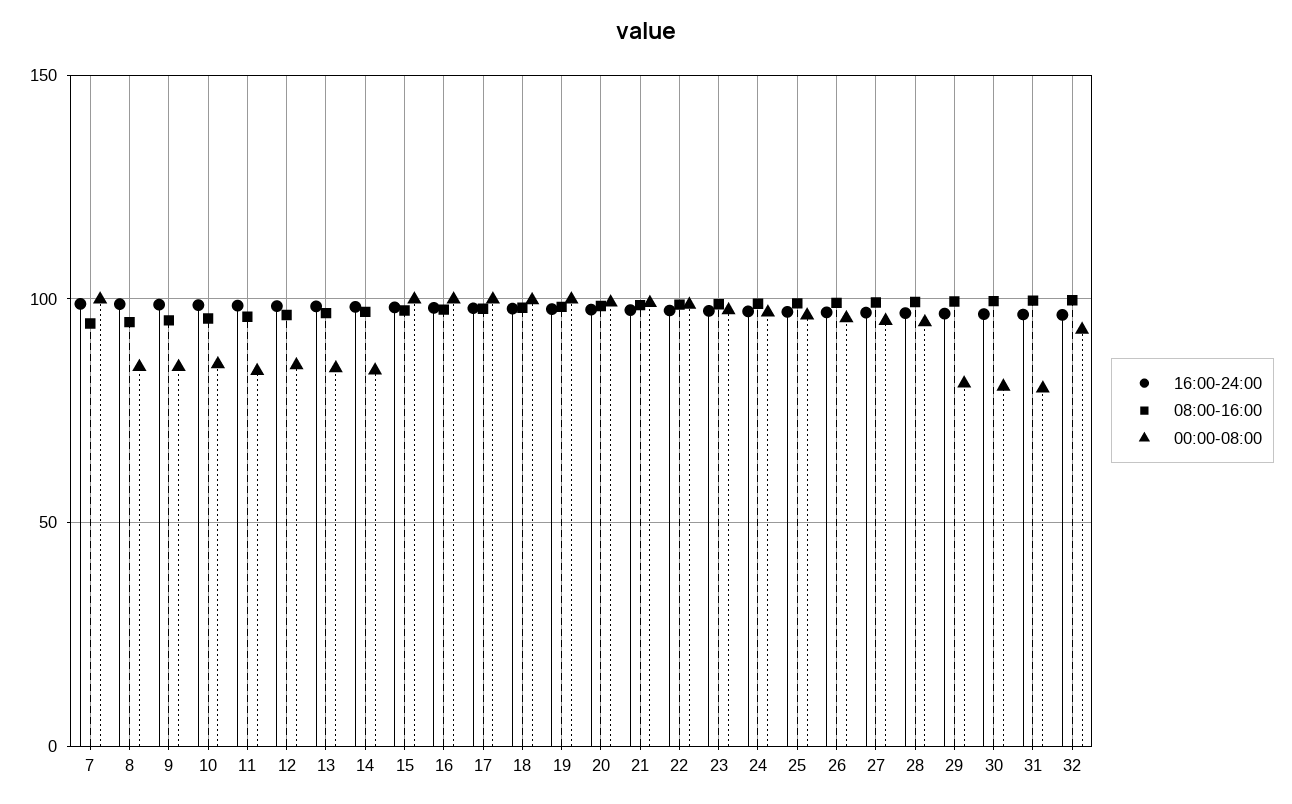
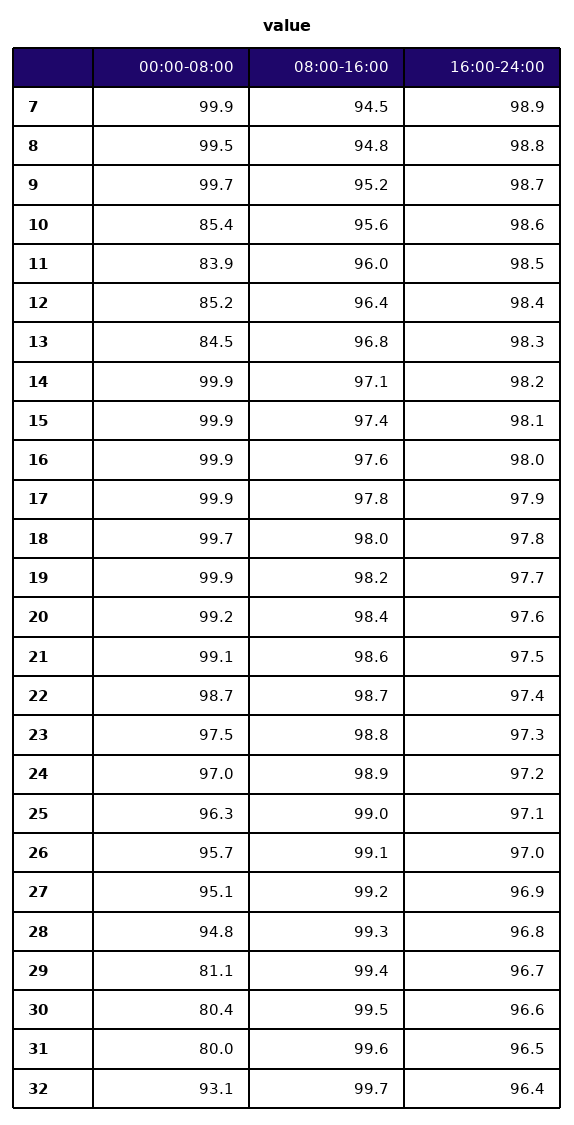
00:00-08:00, 8: 85 -> 99.5
00:00-08:00, 9: 85 -> 99.7
00:00-08:00, 14: 85 -> 99.9

